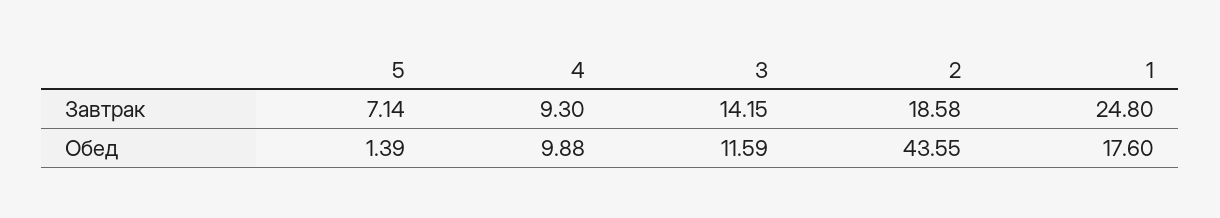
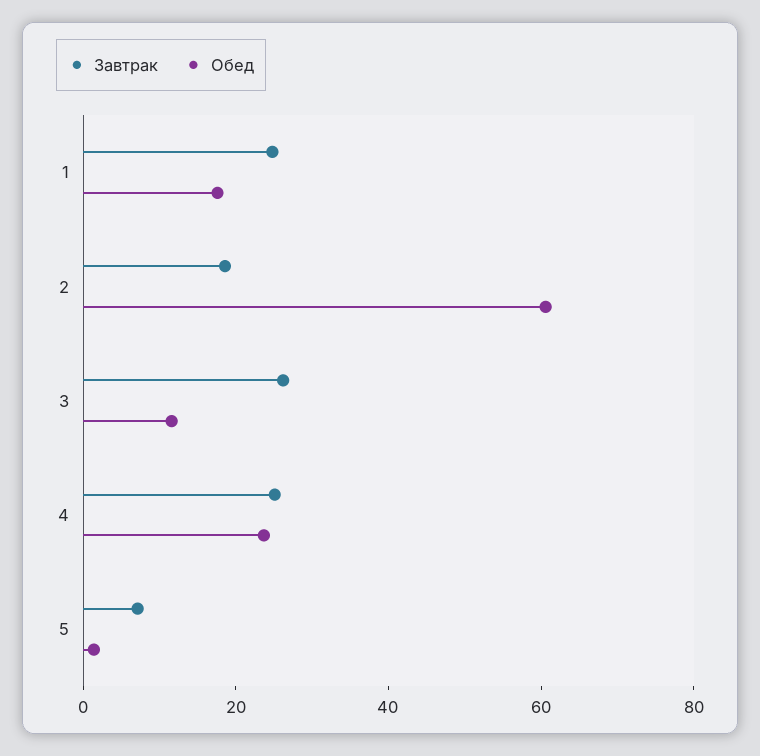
Завтрак, 4: 9.3 -> 25
Завтрак, 3: 14.15 -> 25
Обед, 4: 9.88 -> 25
Обед, 2: 43.55 -> 60

